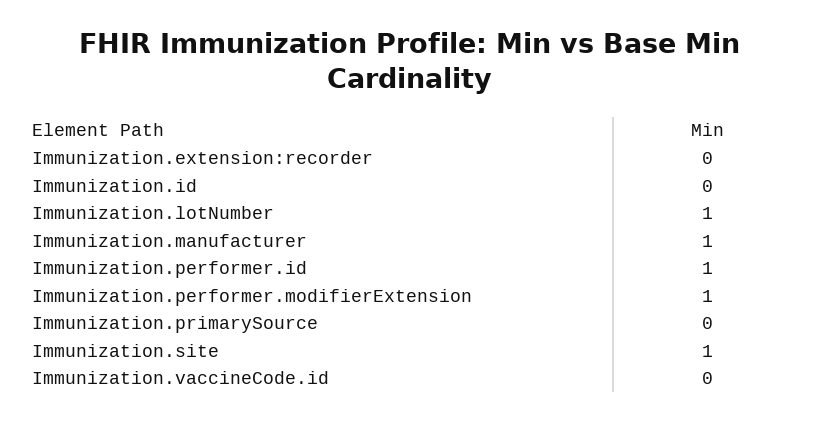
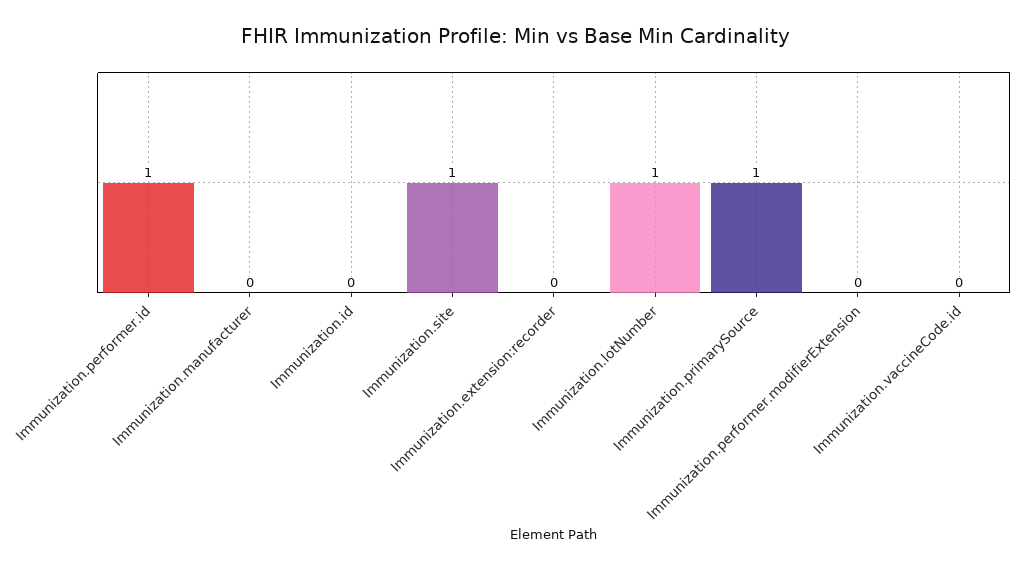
Immunization.manufacturer: 1 -> 0
Immunization.performer.modifierExtension: 1 -> 0
Immunization.primarySource: 0 -> 1

